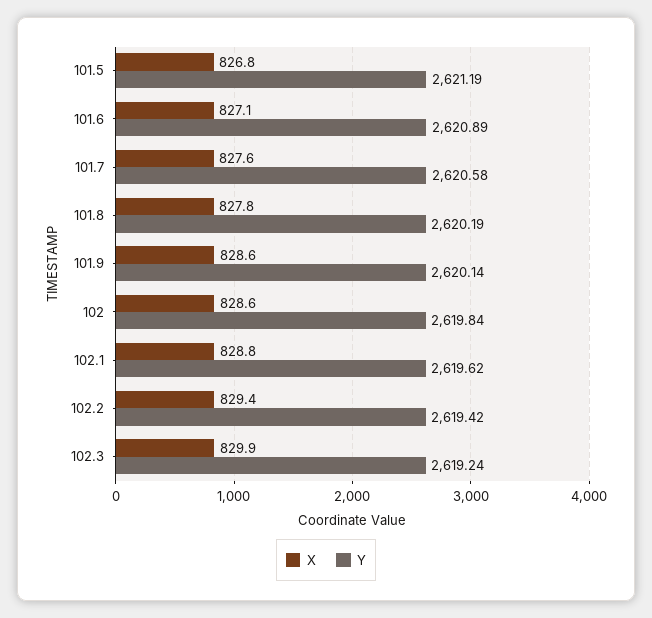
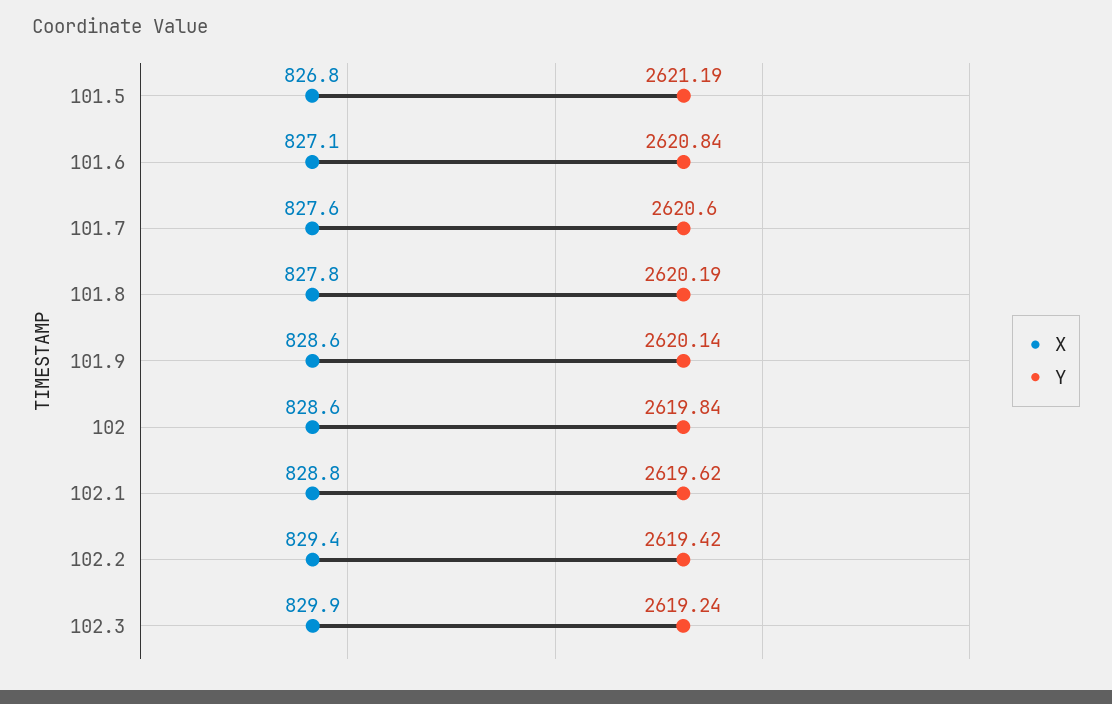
Y, 101.6: 2620.89 -> 2620.84
Y, 101.7: 2620.58 -> 2620.6

